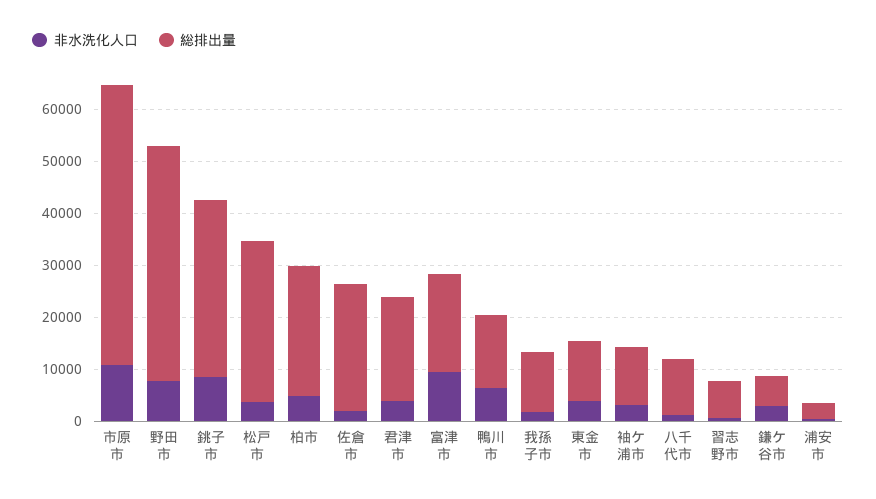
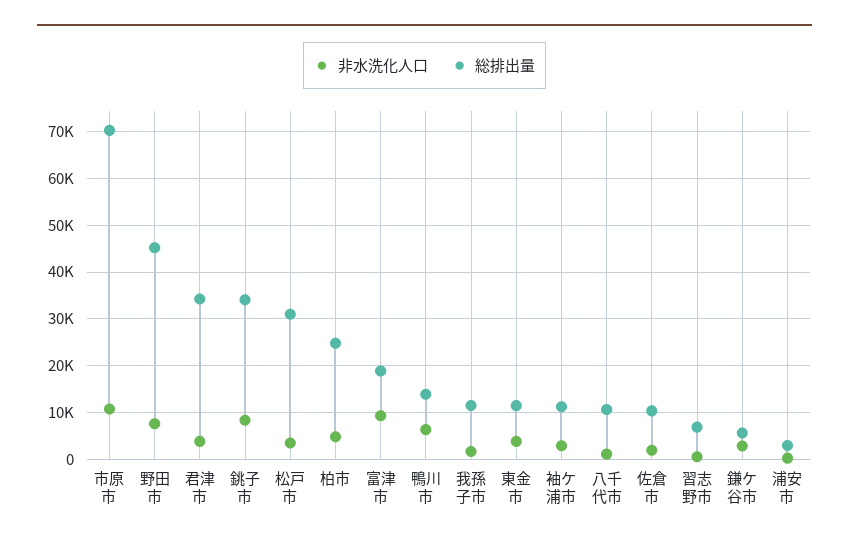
総排出量, 市原市: 54000 -> 70000
総排出量, 佐倉市: 24000 -> 10000
総排出量, 君津市: 20000 -> 34000

